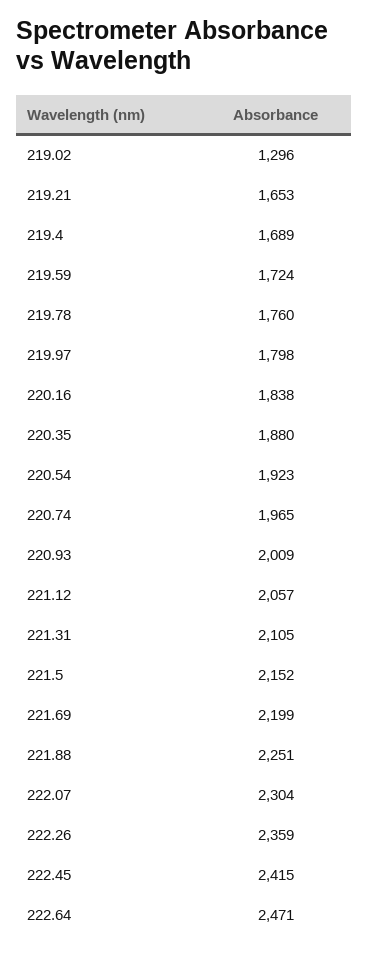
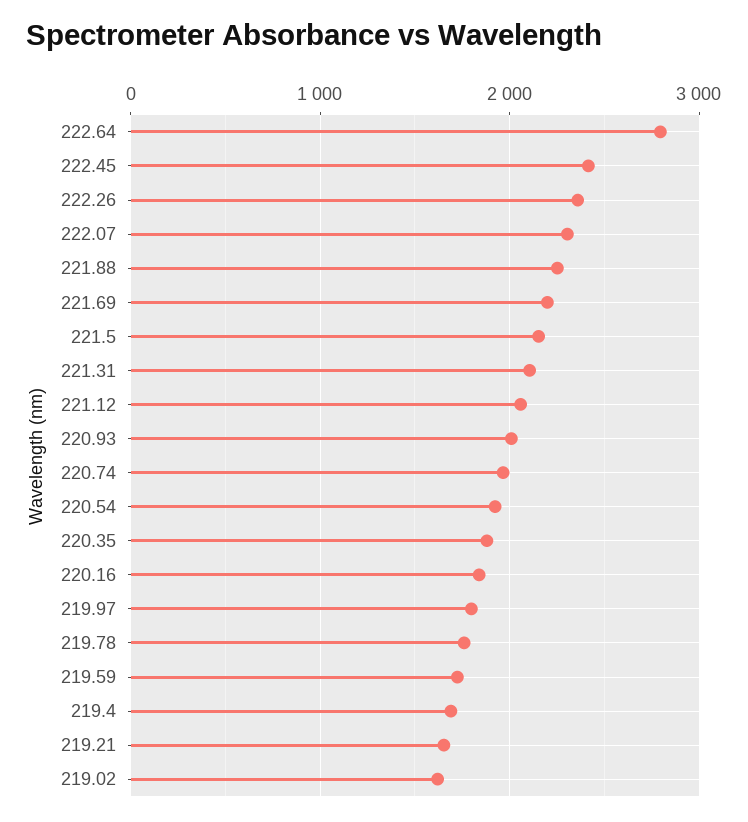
219.02: 1296 -> 1600
222.64: 2471 -> 2800

